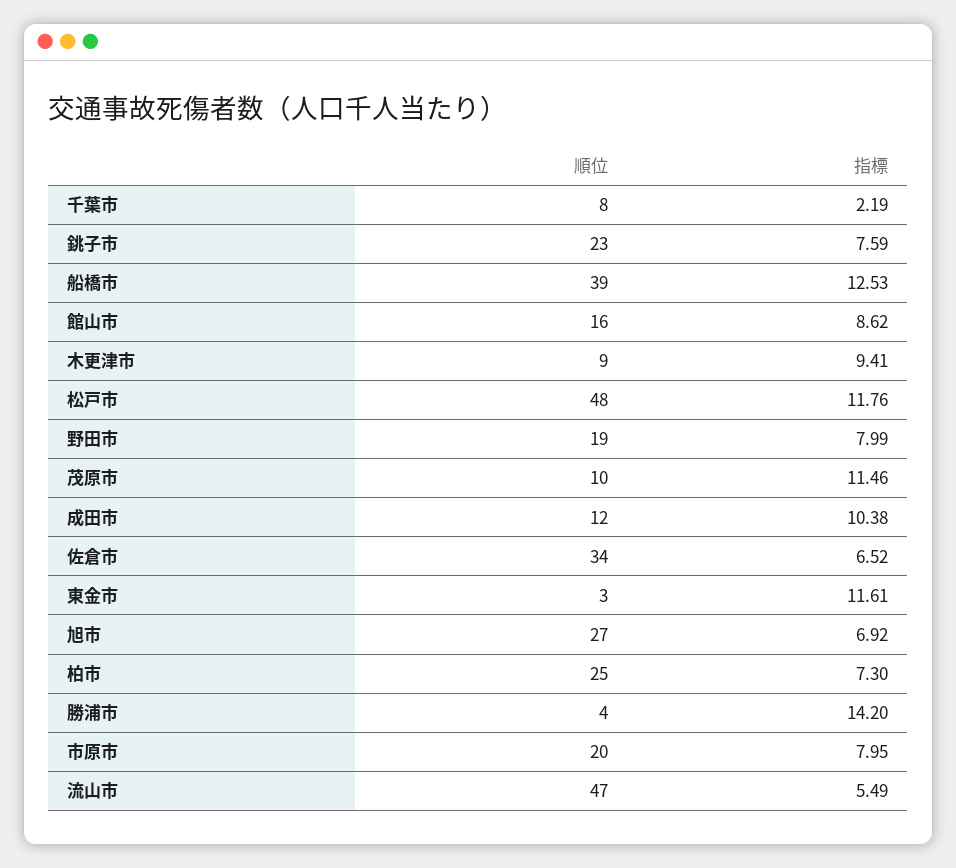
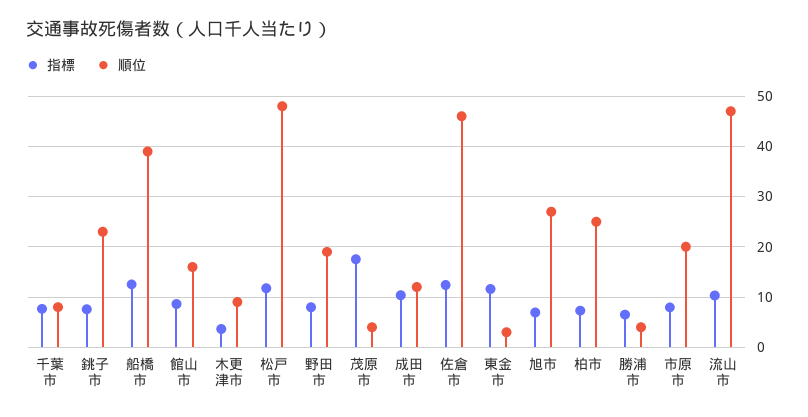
指標, 千葉市: 2.19 -> 8
指標, 木更津市: 9.41 -> 4
順位, 茂原市: 10 -> 4
指標, 茂原市: 11.46 -> 18
順位, 佐倉市: 34 -> 46
指標, 佐倉市: 6.52 -> 12
指標, 勝浦市: 14.2 -> 6
指標, 流山市: 5.49 -> 10

